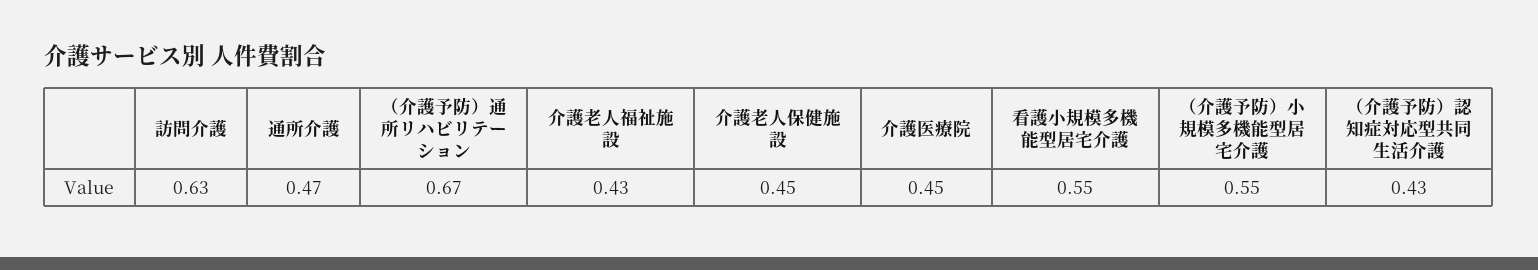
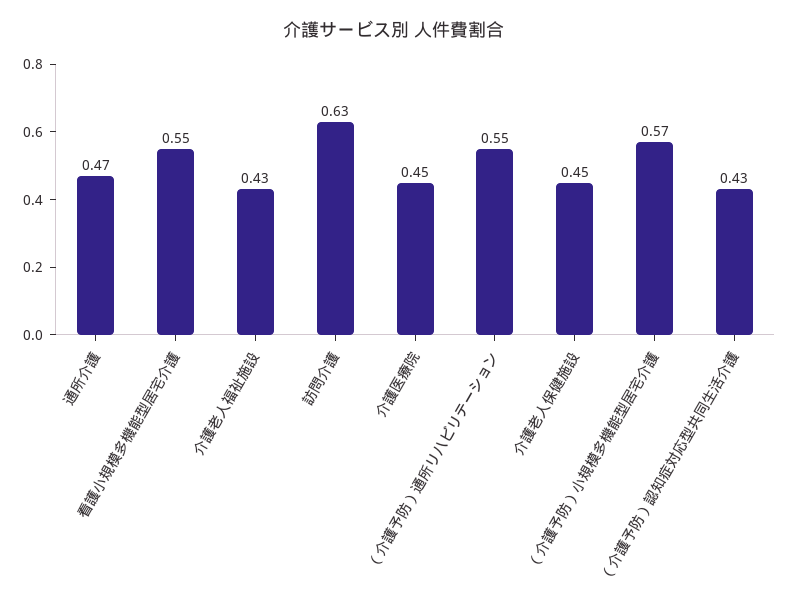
（介護予防）通所リハビリテーション: 0.67 -> 0.55
（介護予防）小規模多機能型居宅介護: 0.55 -> 0.57

